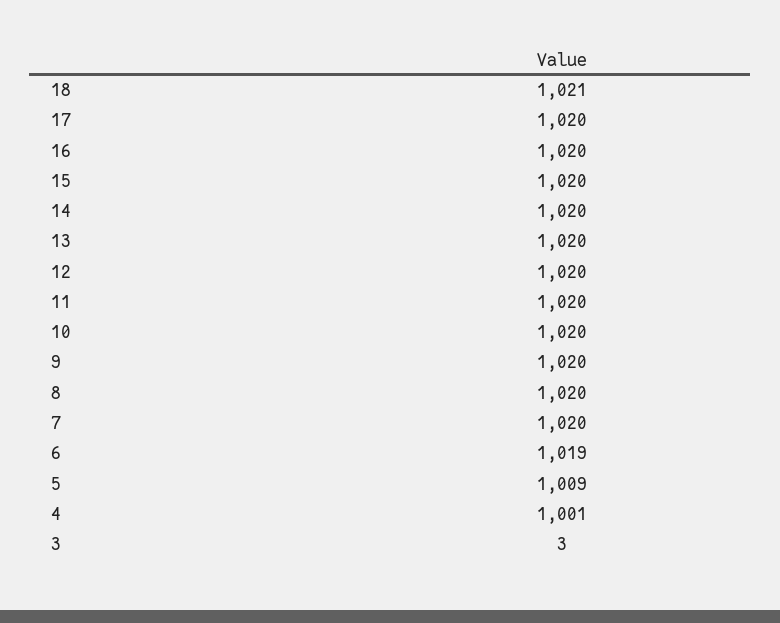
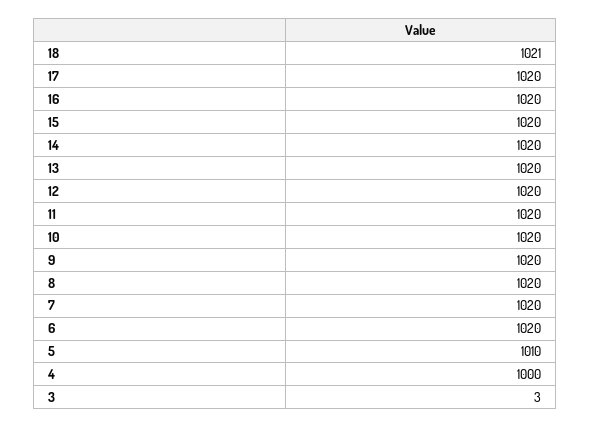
6: 1019 -> 1020
5: 1009 -> 1010
4: 1001 -> 1000

